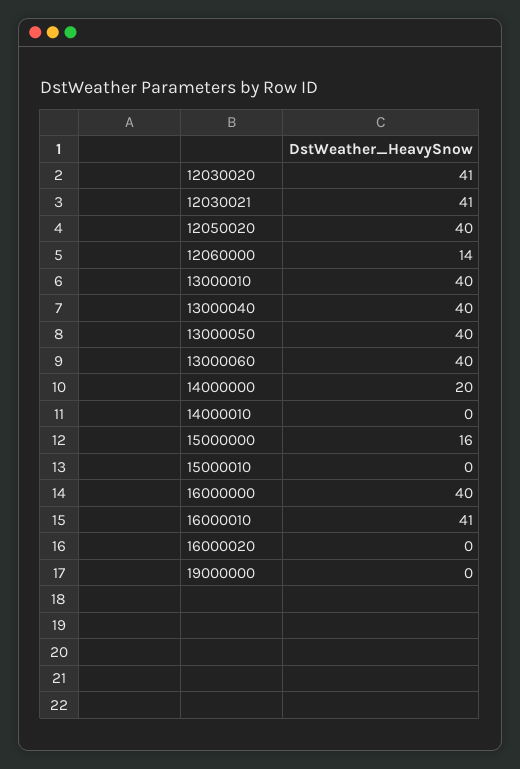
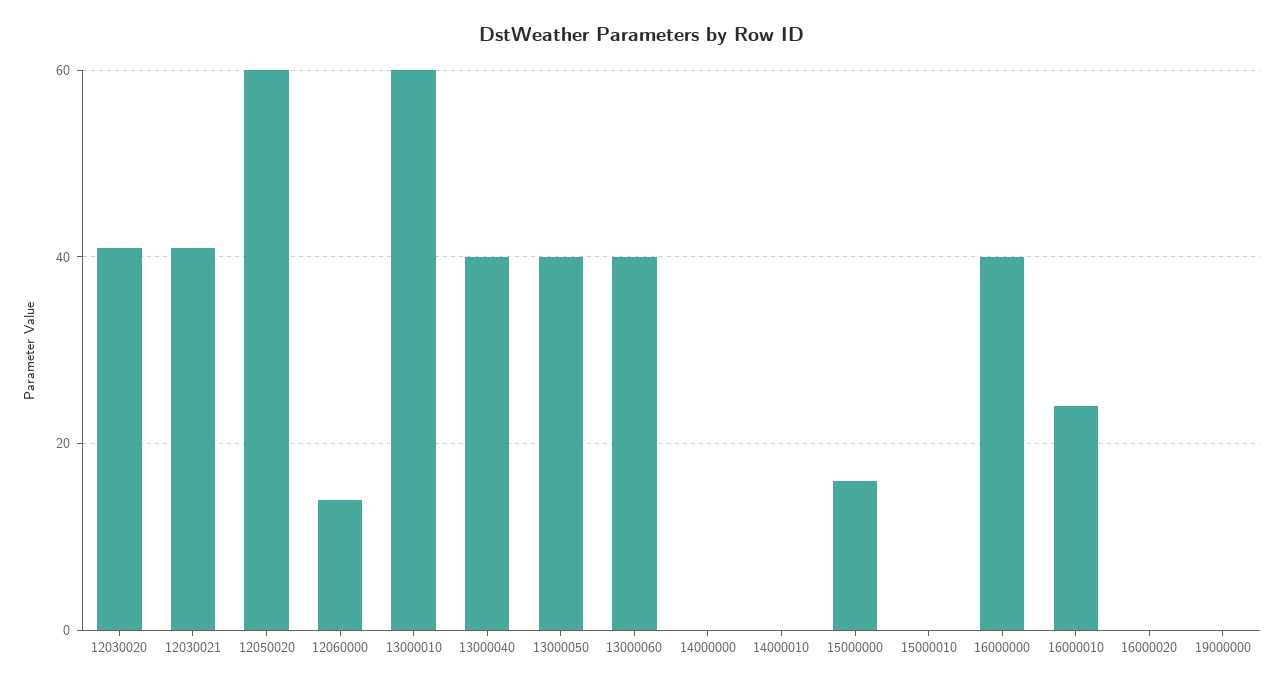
12050020: 40 -> 60
13000010: 40 -> 60
14000000: 20 -> 0
16000010: 41 -> 25

